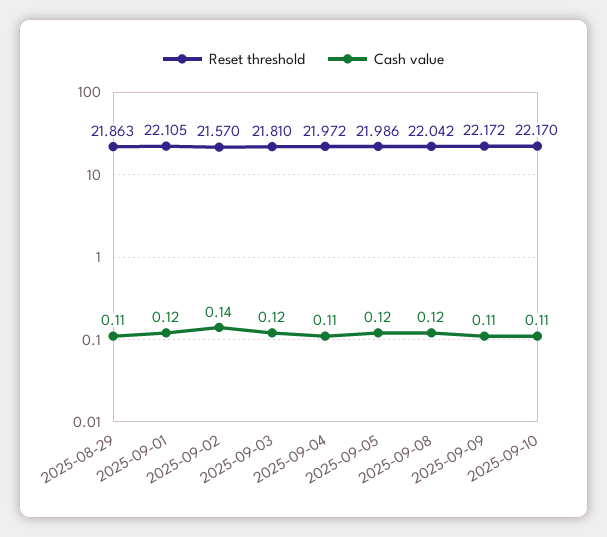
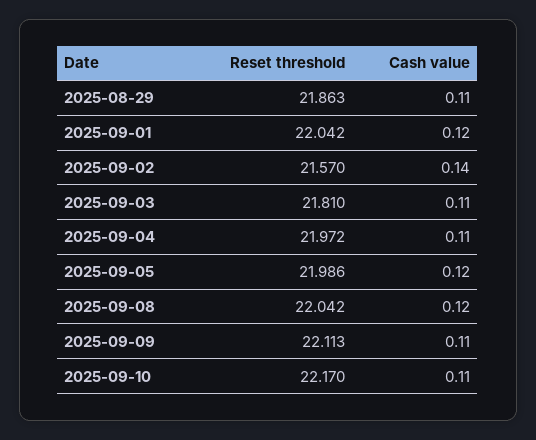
Reset threshold, 2025-09-01: 22.105 -> 22.042
Cash value, 2025-09-03: 0.12 -> 0.11
Reset threshold, 2025-09-09: 22.172 -> 22.113

